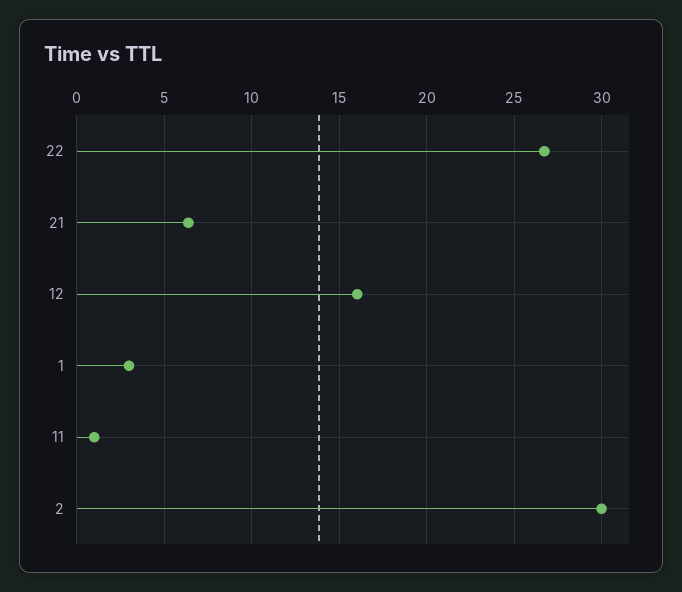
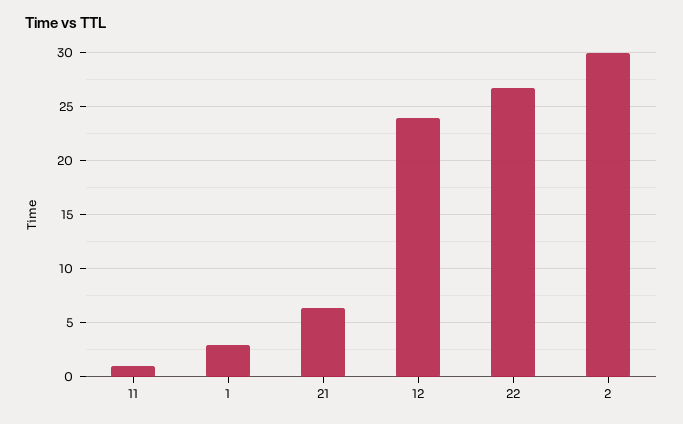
12: 16 -> 24

